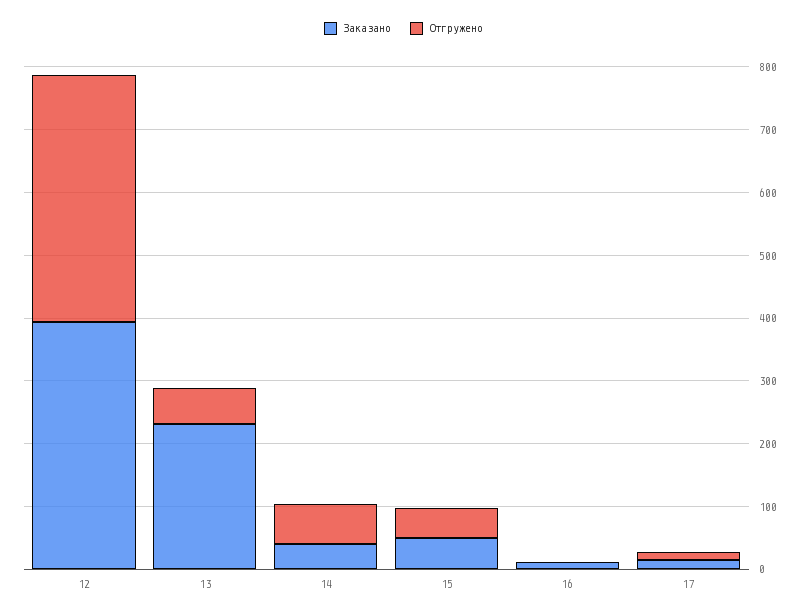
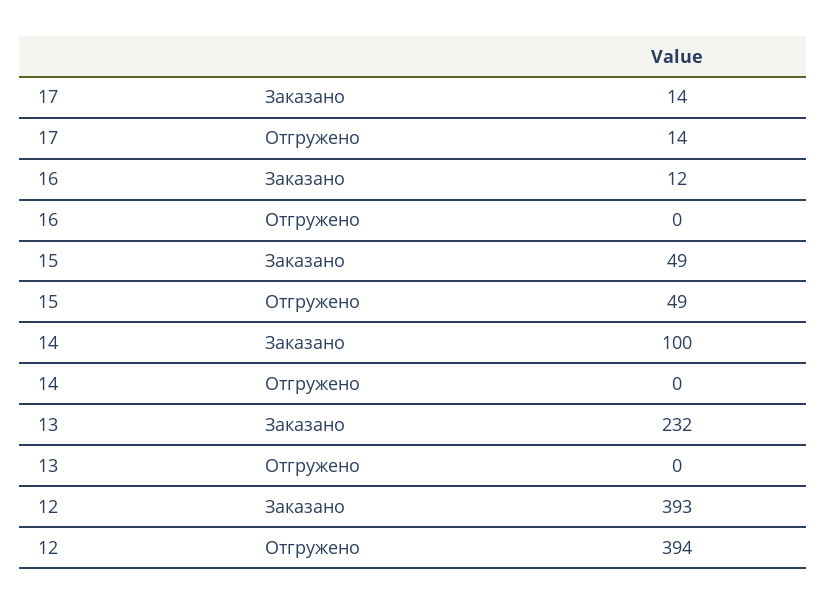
Отгружено, 13: 60 -> 0
Заказано, 14: 40 -> 100
Отгружено, 14: 60 -> 0

